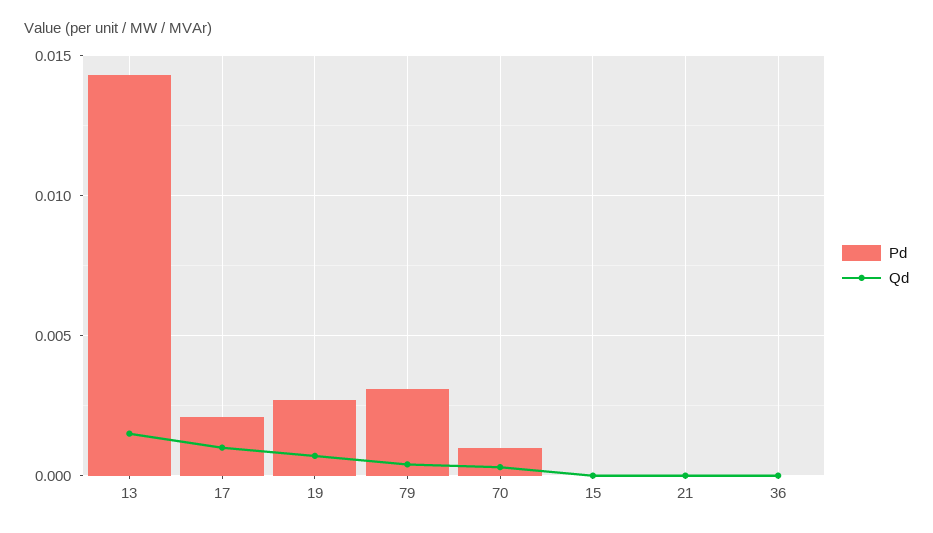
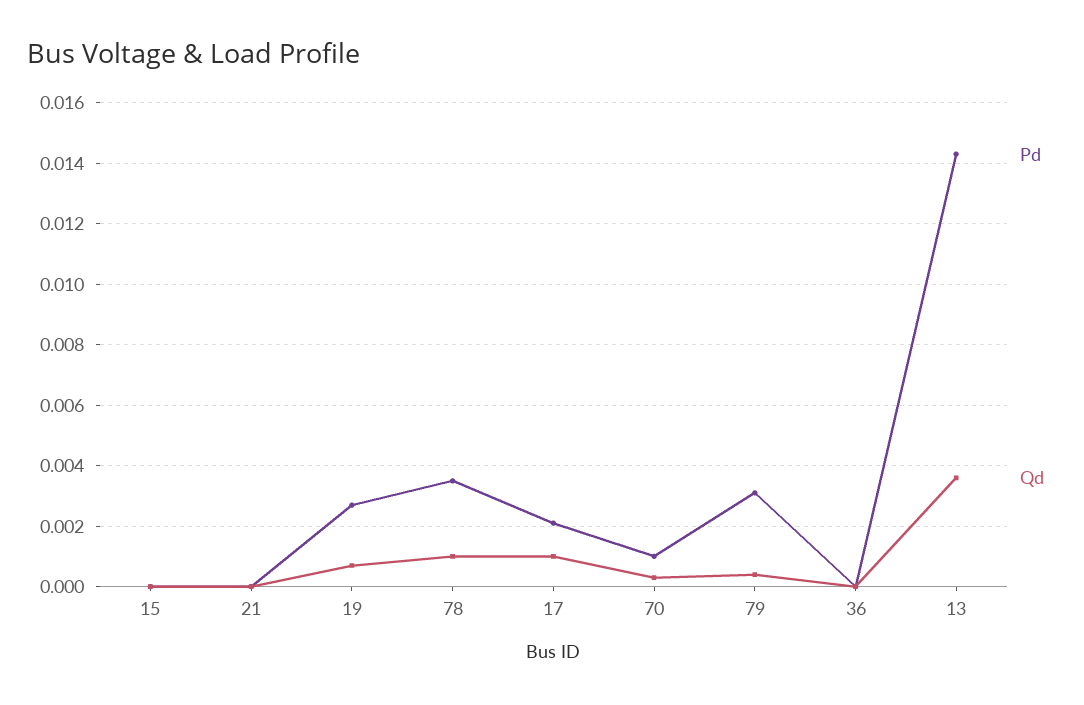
Qd, 13: 0.0015 -> 0.0035
Pd, 78: none -> 0.0035
Qd, 78: none -> 0.001

